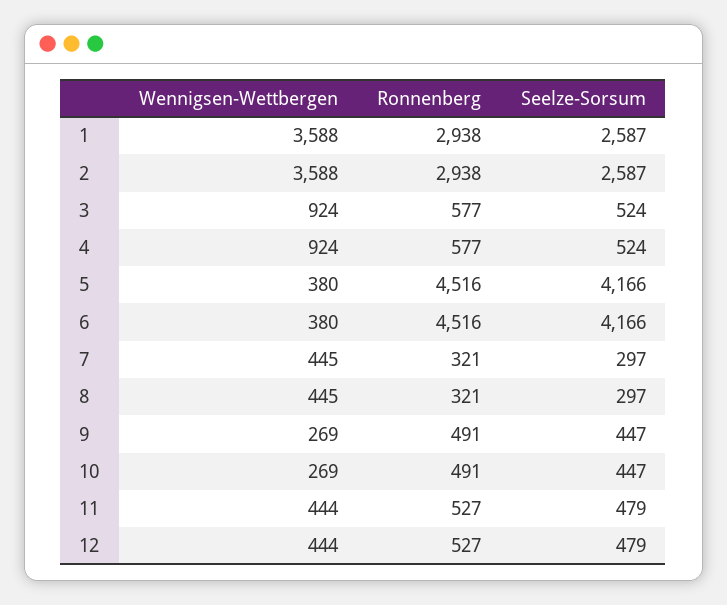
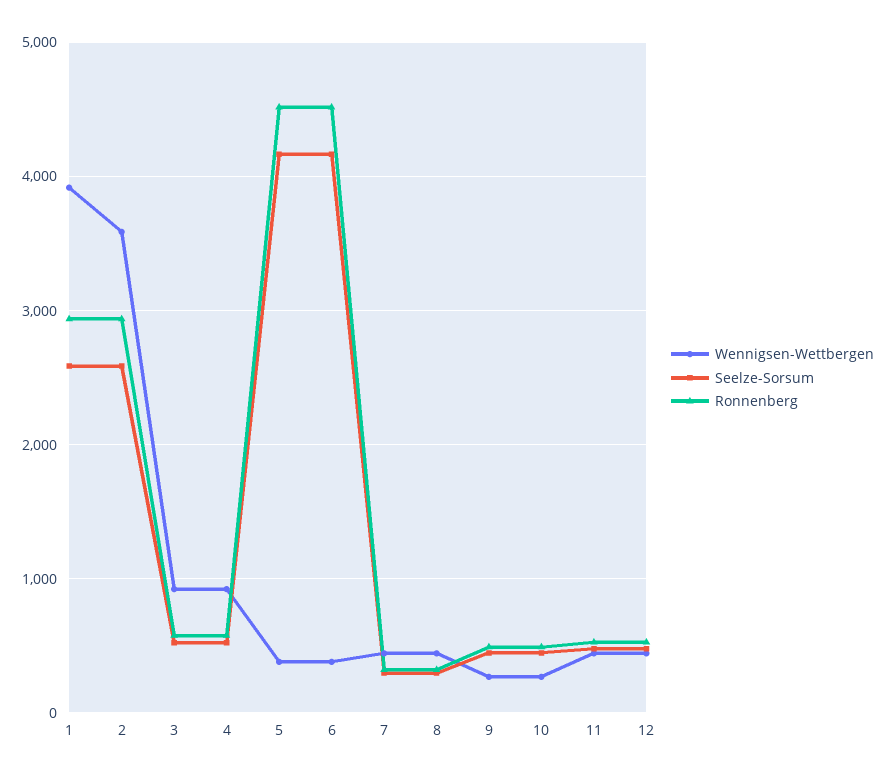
Wennigsen-Wettbergen, 1: 3588 -> 3900

